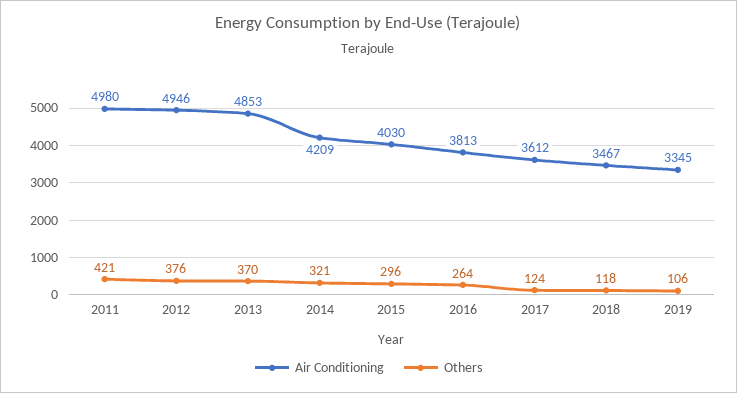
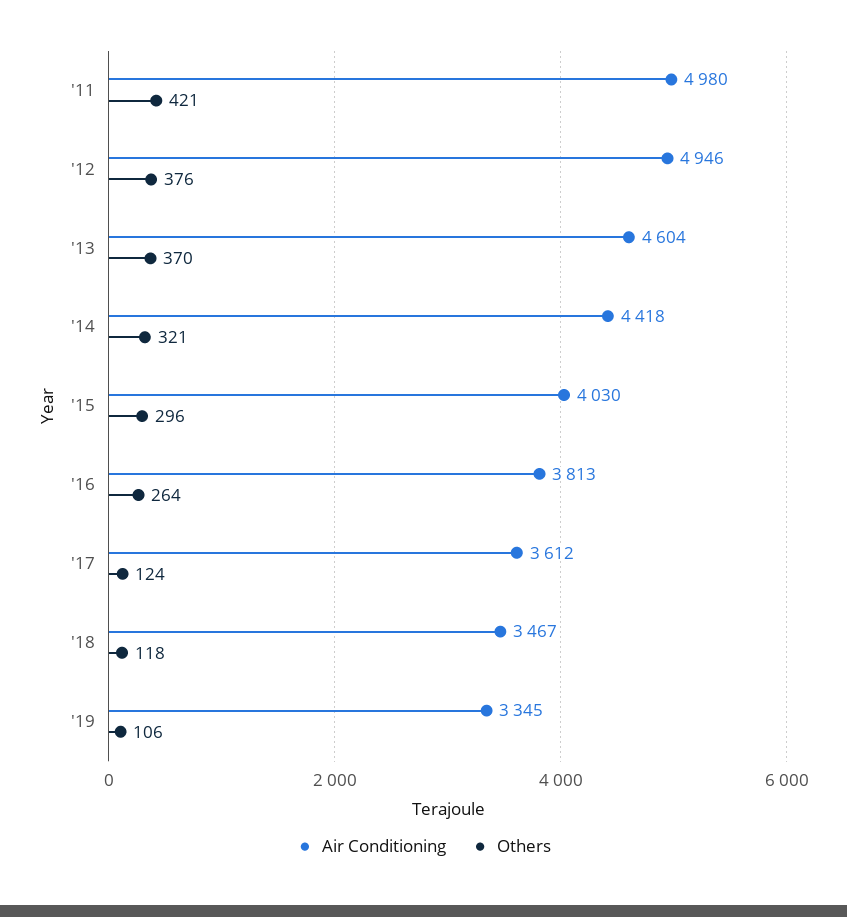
Air Conditioning, 2013: 4853 -> 4604
Air Conditioning, 2014: 4209 -> 4418

